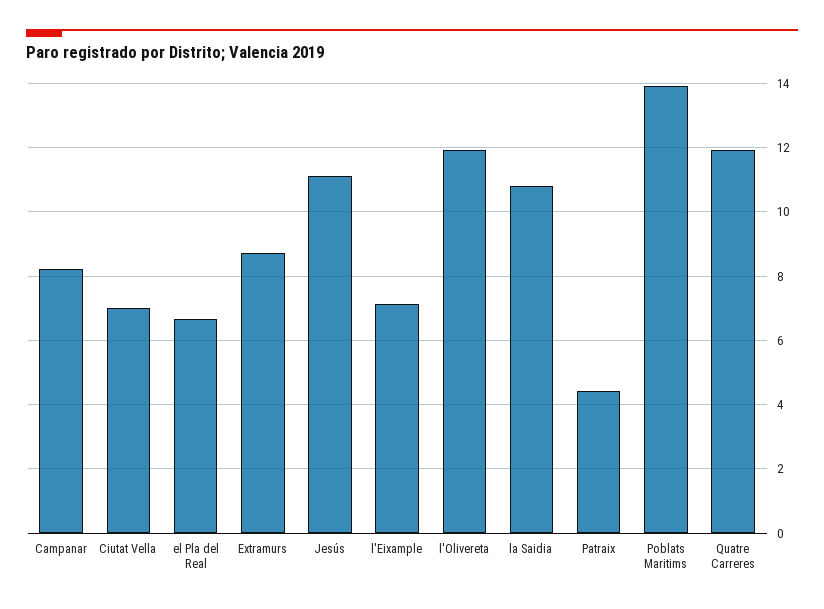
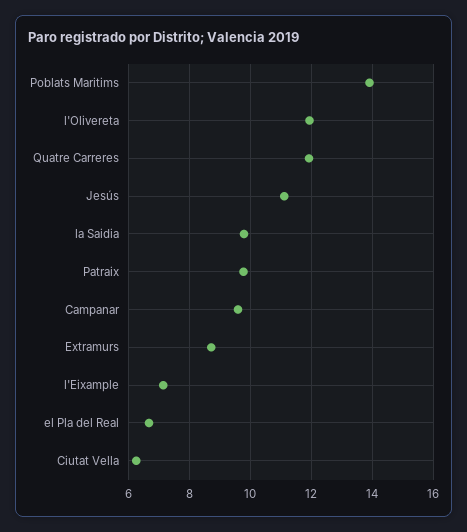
Campanar: 8.2 -> 9.6
Ciutat Vella: 7 -> 6.2
la Saidia: 10.8 -> 9.8
Patraix: 4.4 -> 9.8

